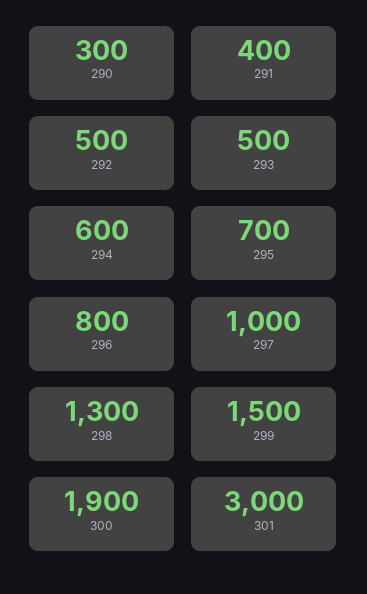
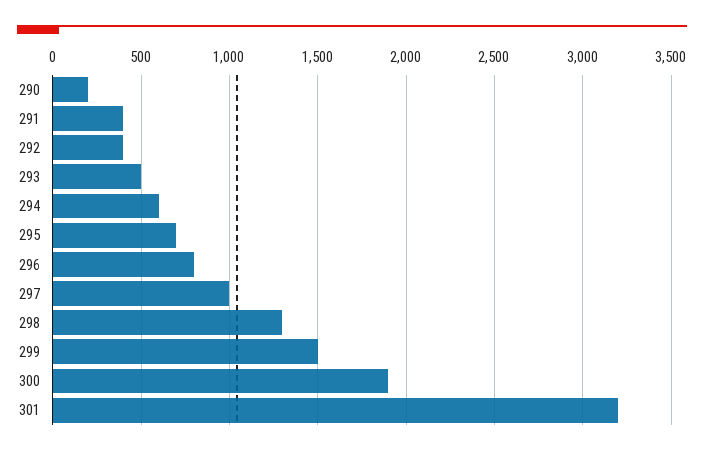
290: 300 -> 200
292: 500 -> 400
301: 3000 -> 3200

